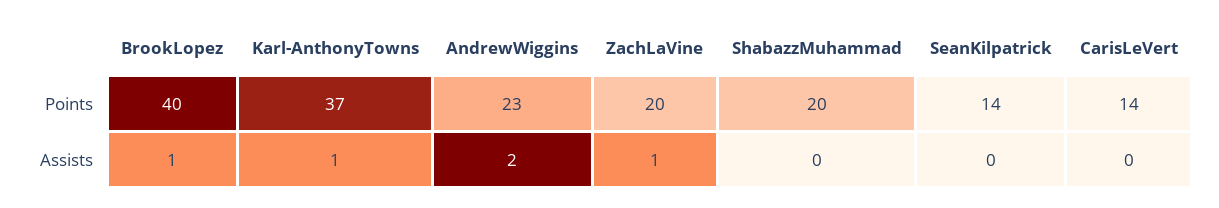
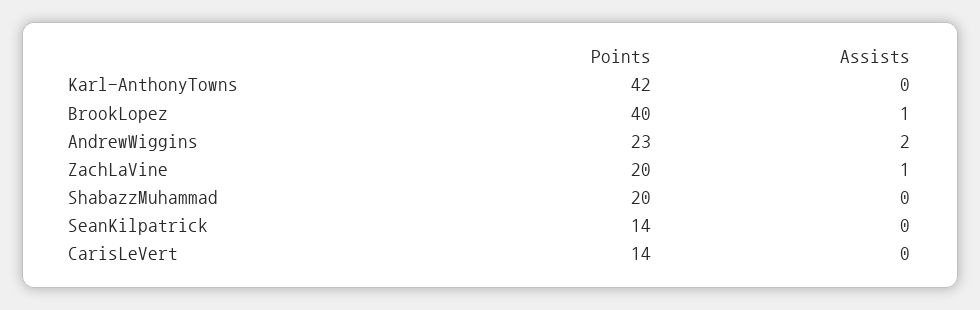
Karl-AnthonyTowns, Points: 37 -> 42
Karl-AnthonyTowns, Assists: 1 -> 0

